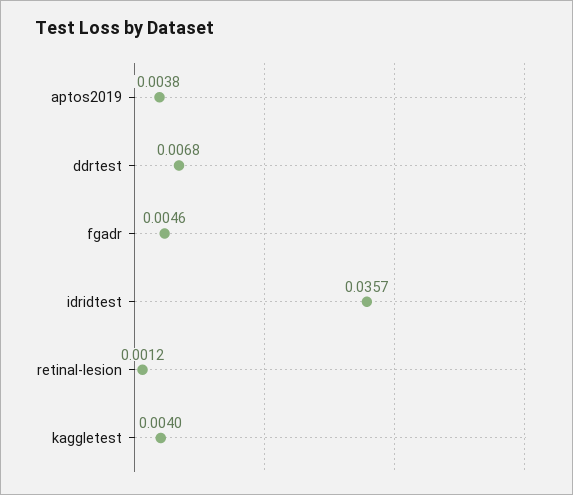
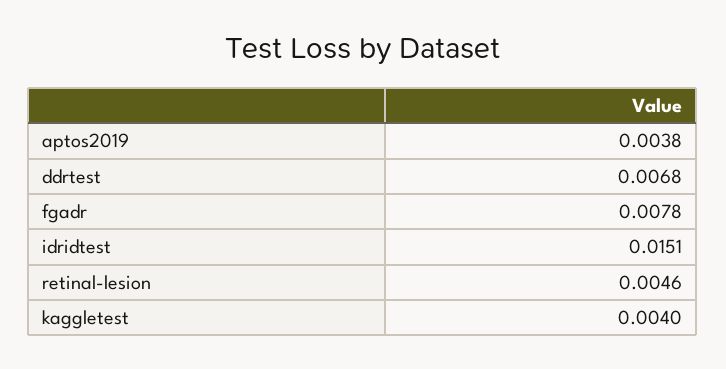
fgadr: 0.0046 -> 0.0078
idridtest: 0.0357 -> 0.0151
retinal-lesion: 0.0012 -> 0.0046

